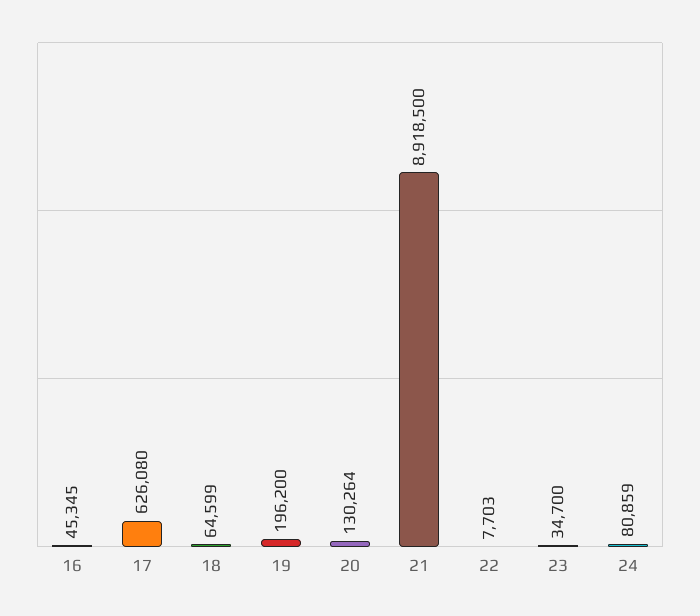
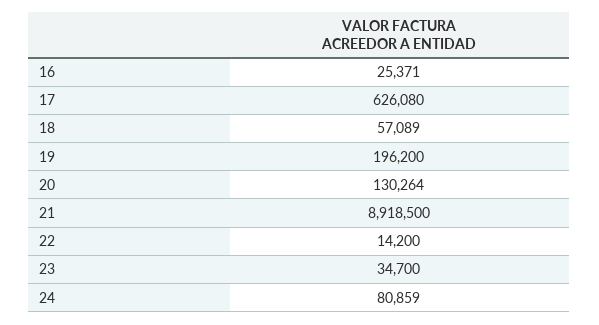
16: 45345 -> 25371
18: 64599 -> 57089
22: 7703 -> 14200

